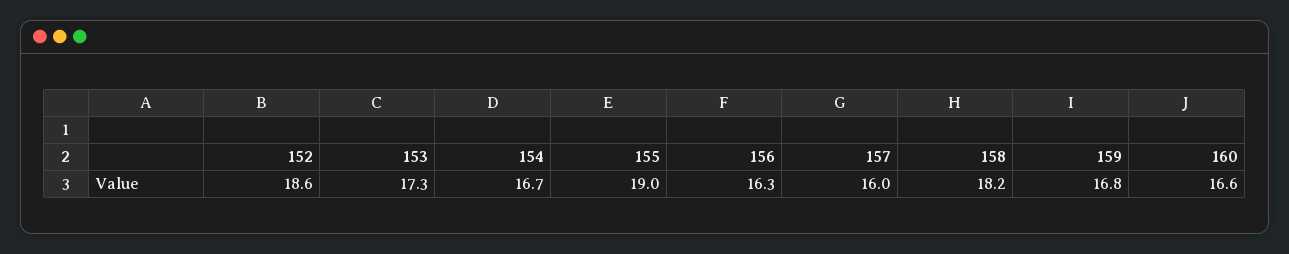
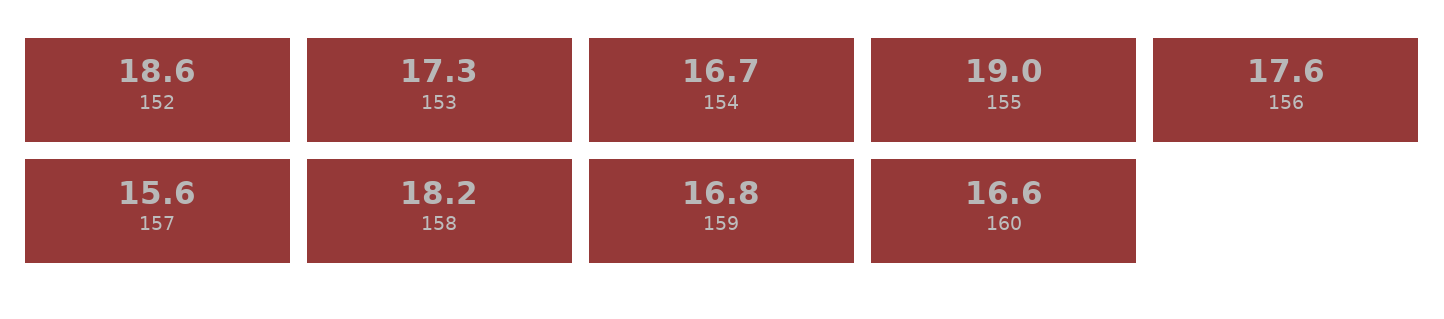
156: 16.3 -> 17.6
157: 16 -> 15.6

